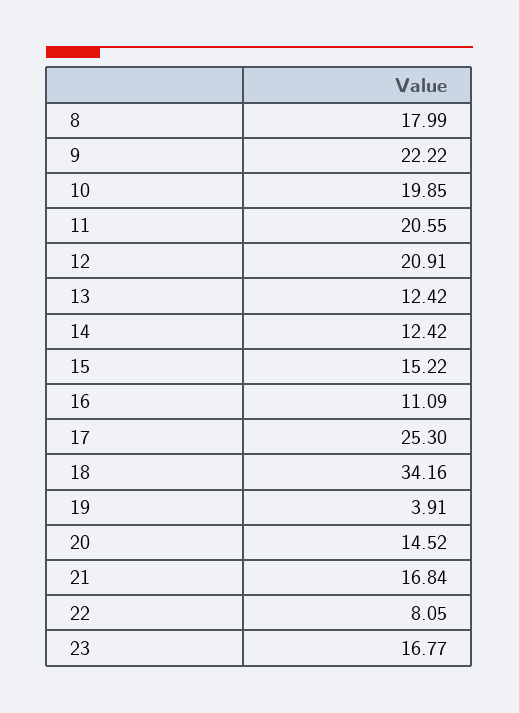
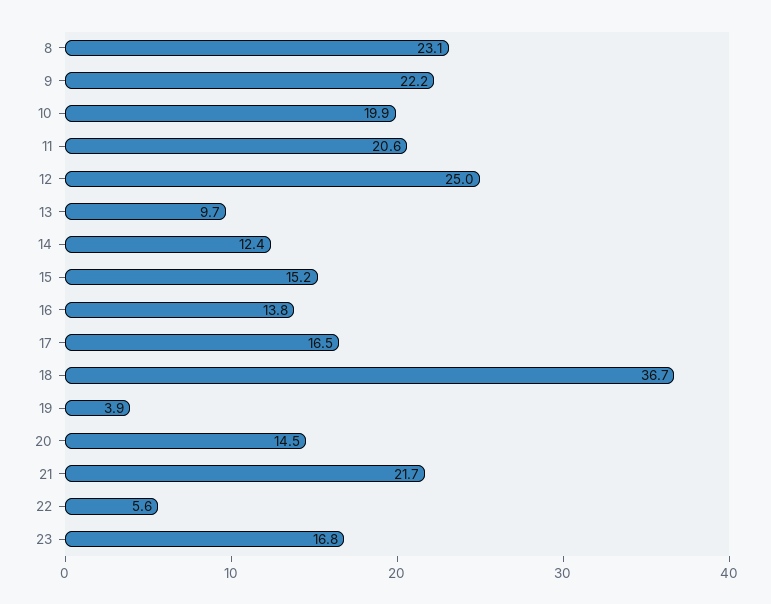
8: 17.99 -> 23.1
12: 20.91 -> 25
13: 12.42 -> 9.7
16: 11.09 -> 13.8
17: 25.3 -> 16.5
18: 34.16 -> 36.7
21: 16.84 -> 21.7
22: 8.05 -> 5.6

